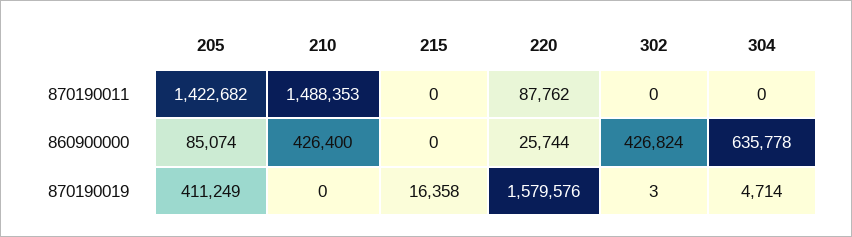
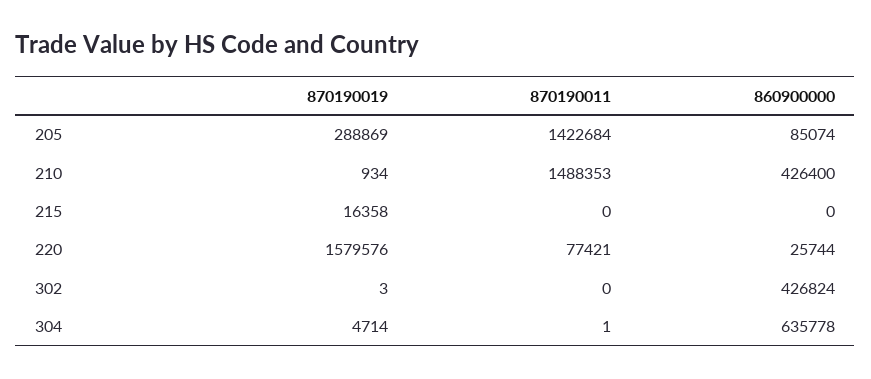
205, 870190011: 1422682 -> 1422684
220, 870190011: 87762 -> 77421
304, 870190011: 0 -> 1
205, 870190019: 411249 -> 288869
210, 870190019: 0 -> 934

